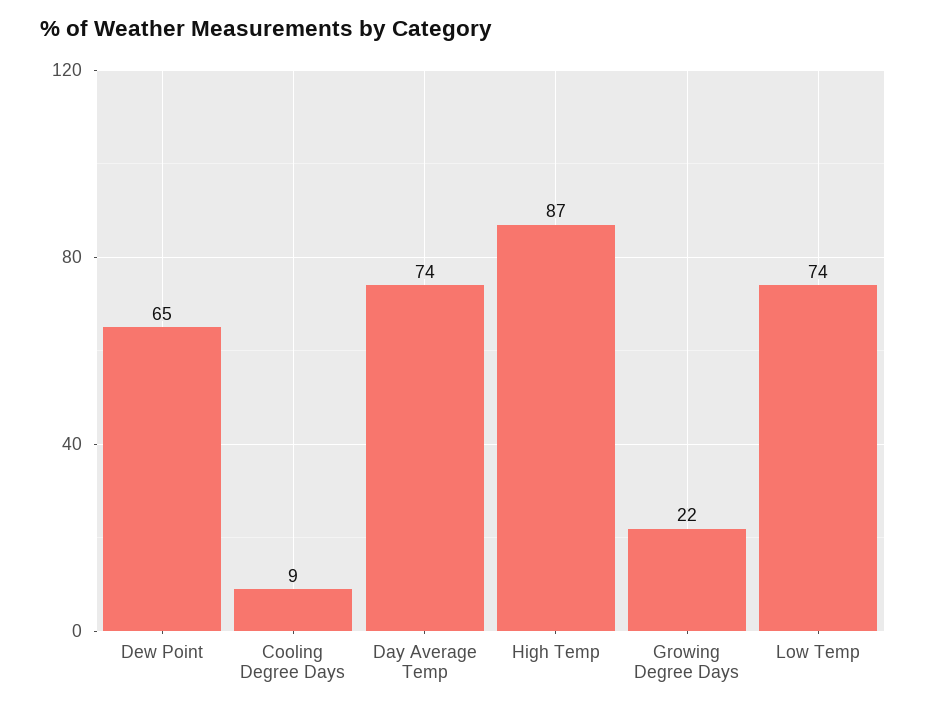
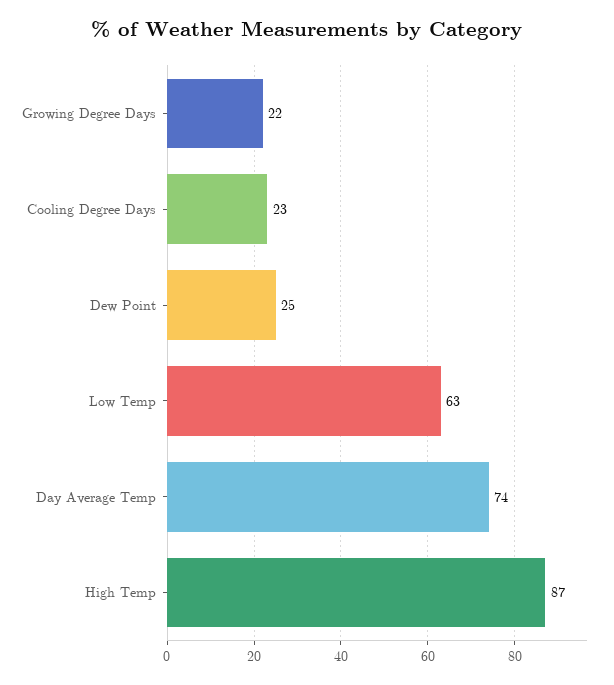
Dew Point: 65 -> 25
Cooling Degree Days: 9 -> 23
Low Temp: 74 -> 63

